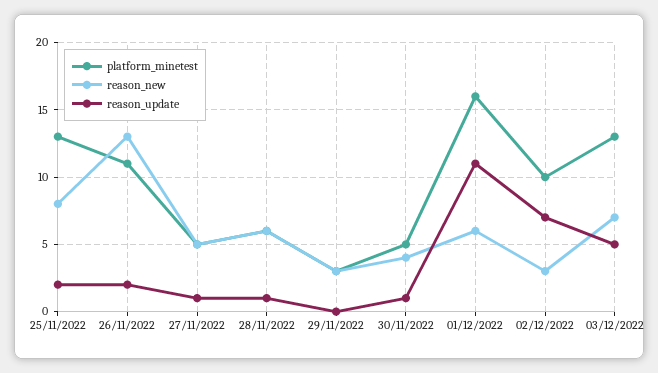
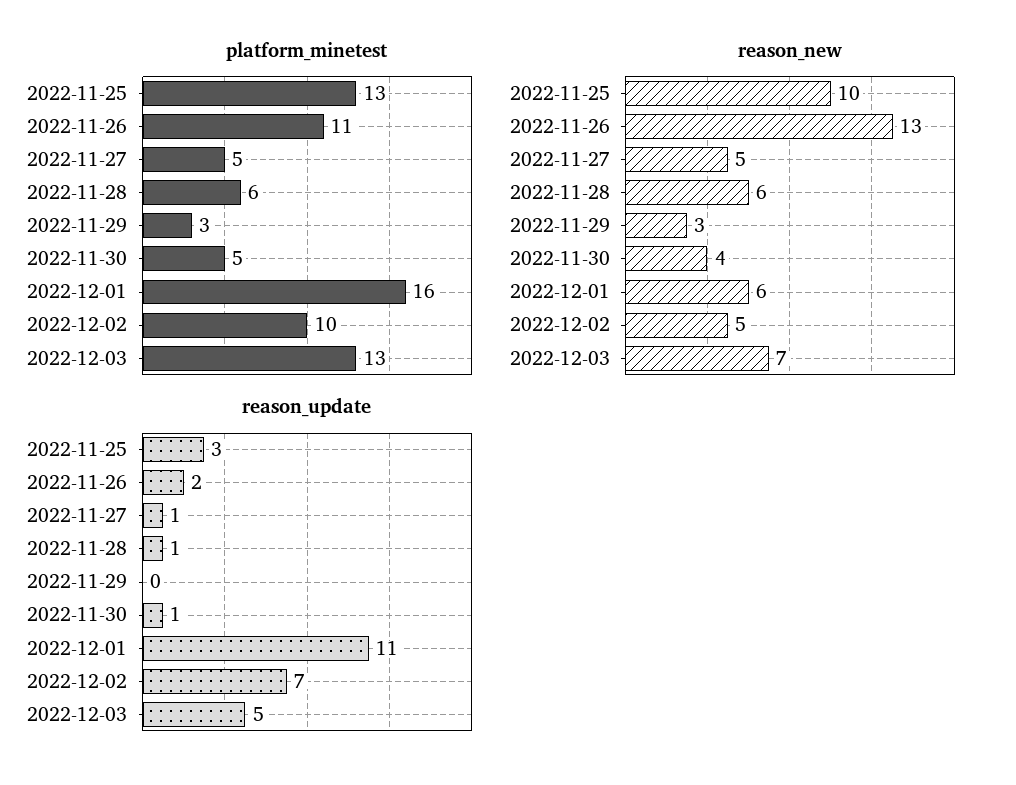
reason_new, 25/11/2022: 8 -> 10
reason_update, 25/11/2022: 2 -> 3
reason_new, 02/12/2022: 3 -> 5

